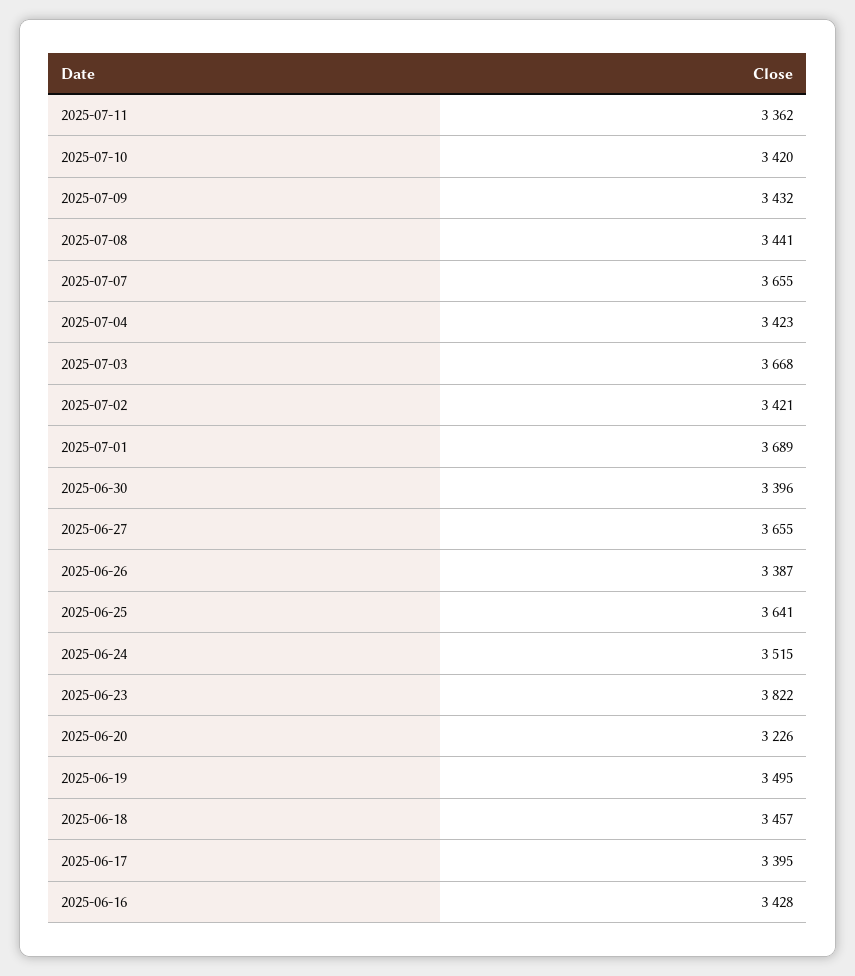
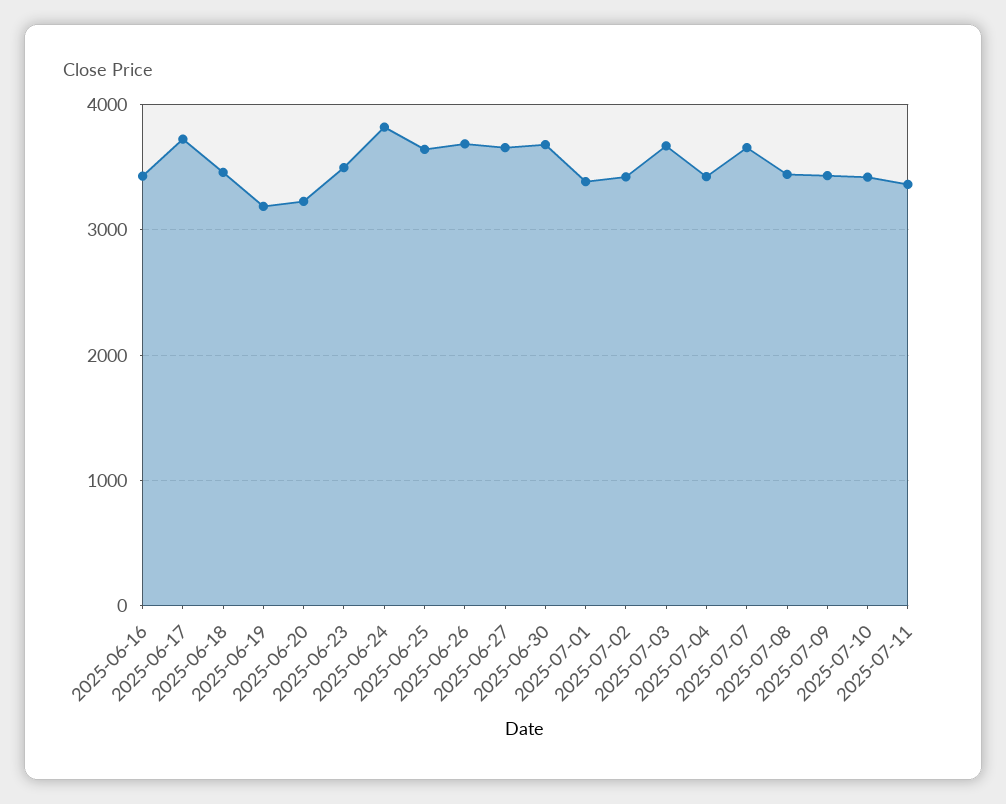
2025-07-01: 3689 -> 3400
2025-06-30: 3396 -> 3700
2025-06-26: 3387 -> 3700
2025-06-24: 3515 -> 3800
2025-06-23: 3822 -> 3500
2025-06-19: 3495 -> 3200
2025-06-17: 3395 -> 3700

